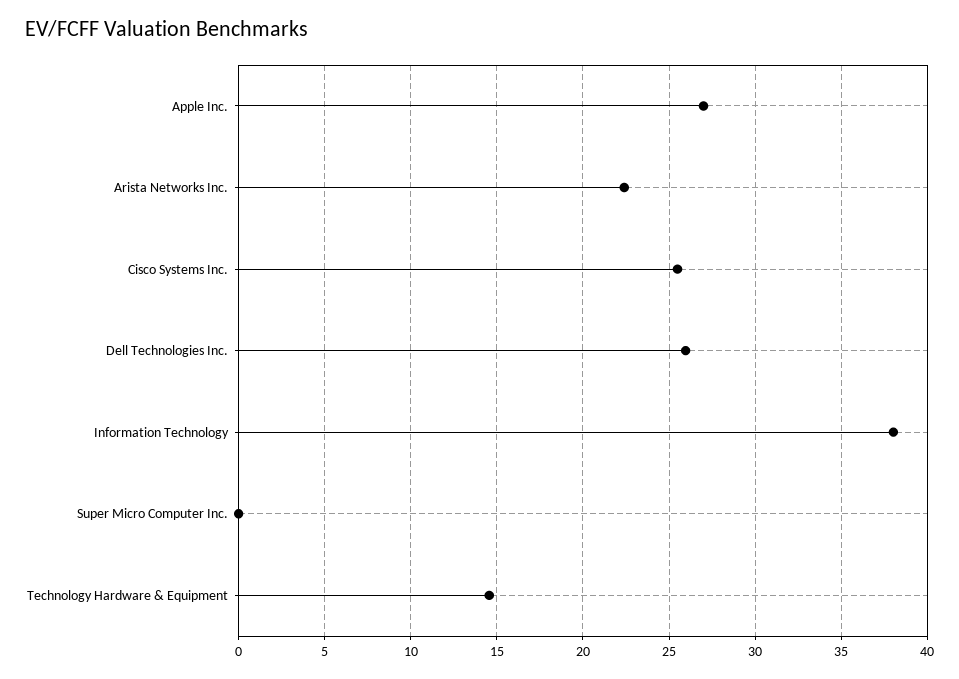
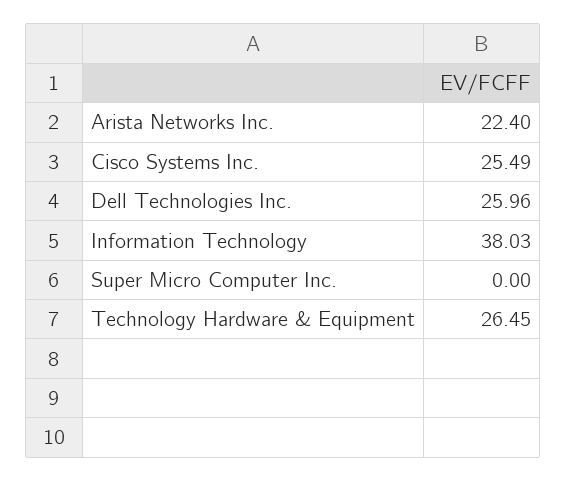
Apple Inc.: 27 -> none
Technology Hardware & Equipment: 14.5 -> 26.45

